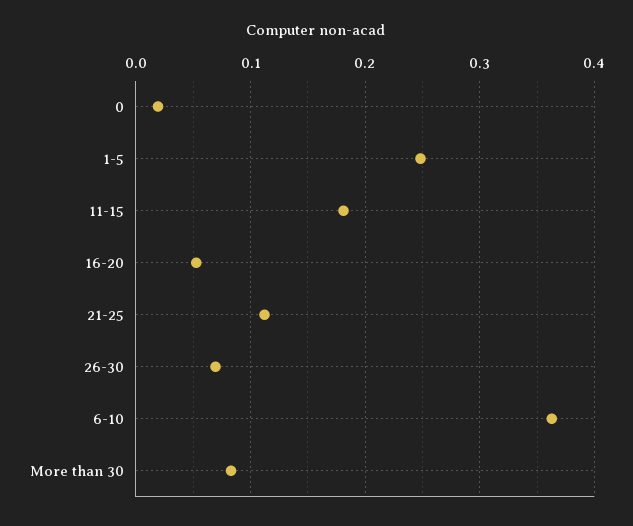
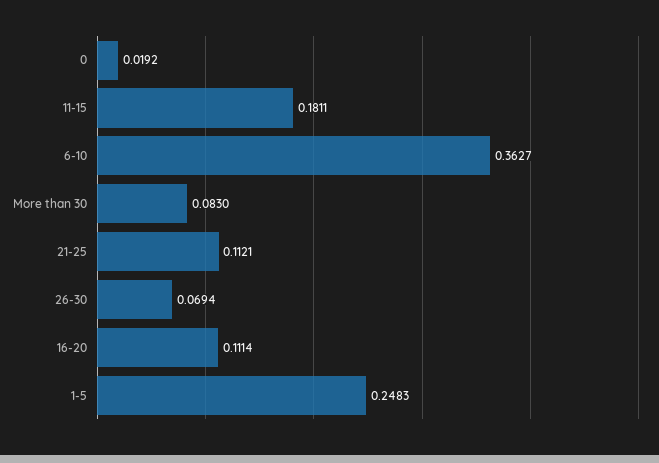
16-20: 0.05 -> 0.1114

